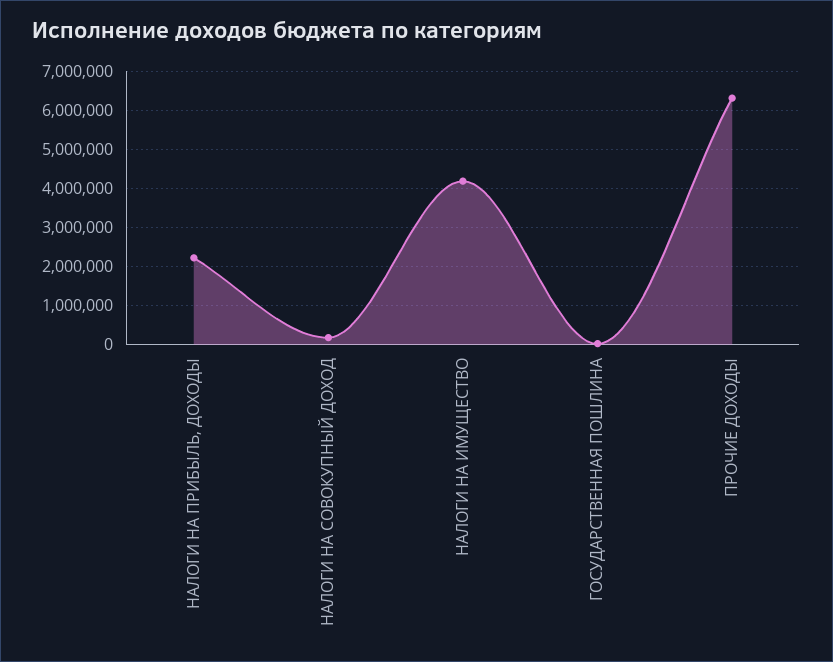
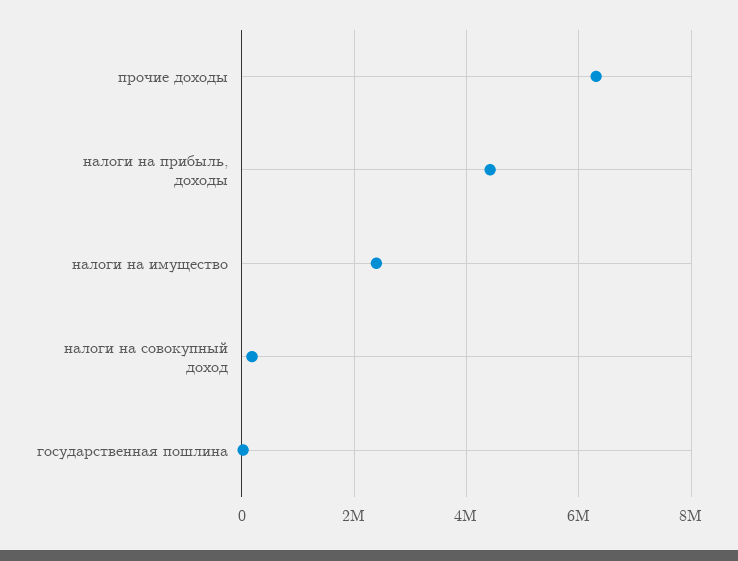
НАЛОГИ НА ПРИБЫЛЬ, ДОХОДЫ: 2200000 -> 4400000
НАЛОГИ НА ИМУЩЕСТВО: 4200000 -> 2400000

